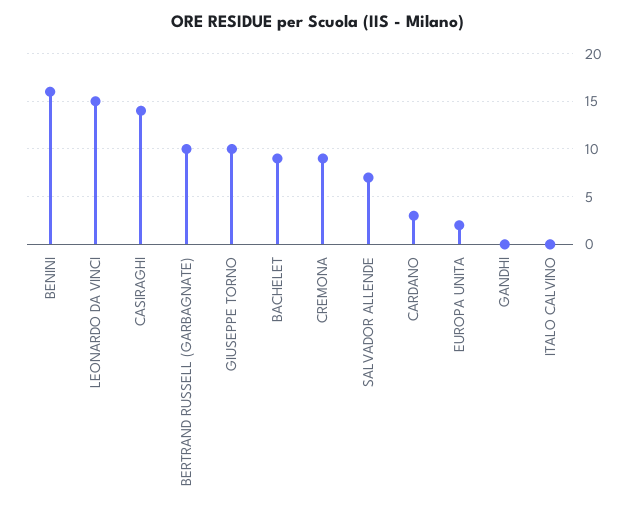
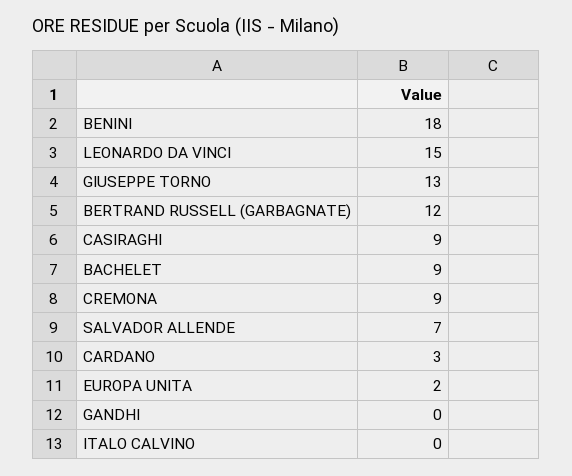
BENINI: 16 -> 18
CASIRAGHI: 14 -> 9
BERTRAND RUSSELL (GARBAGNATE): 10 -> 12
GIUSEPPE TORNO: 10 -> 13

